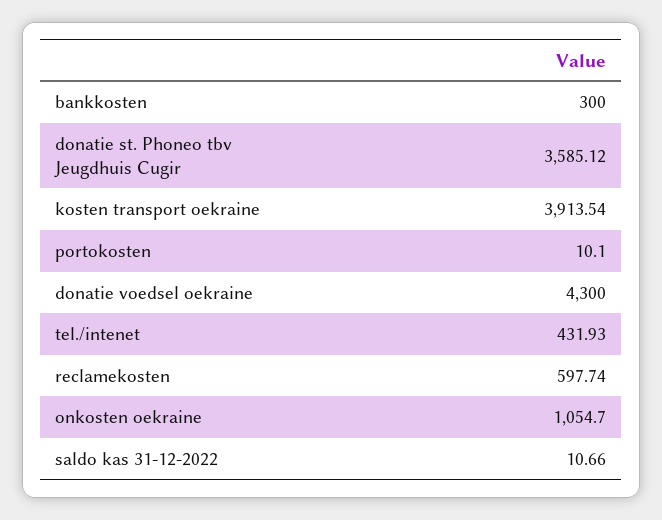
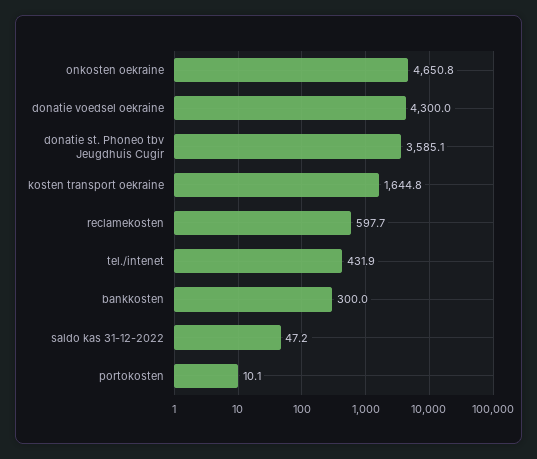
kosten transport oekraine: 3913.54 -> 1644.8
onkosten oekraine: 1054.7 -> 4650.8
saldo kas 31-12-2022: 10.66 -> 47.2

